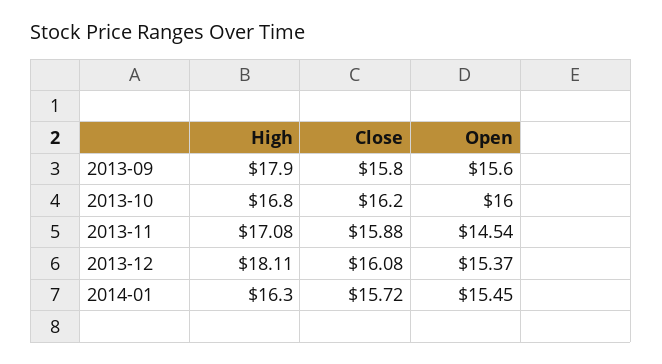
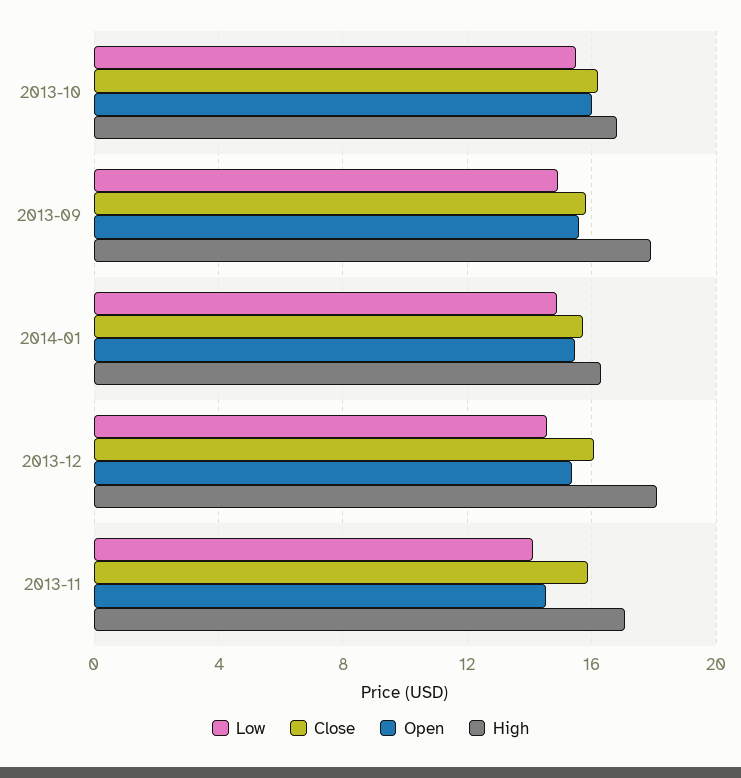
Low, 2013-10: none -> 15.5
Low, 2013-09: none -> 15
Low, 2014-01: none -> 15
Low, 2013-12: none -> 14.5
Low, 2013-11: none -> 14

